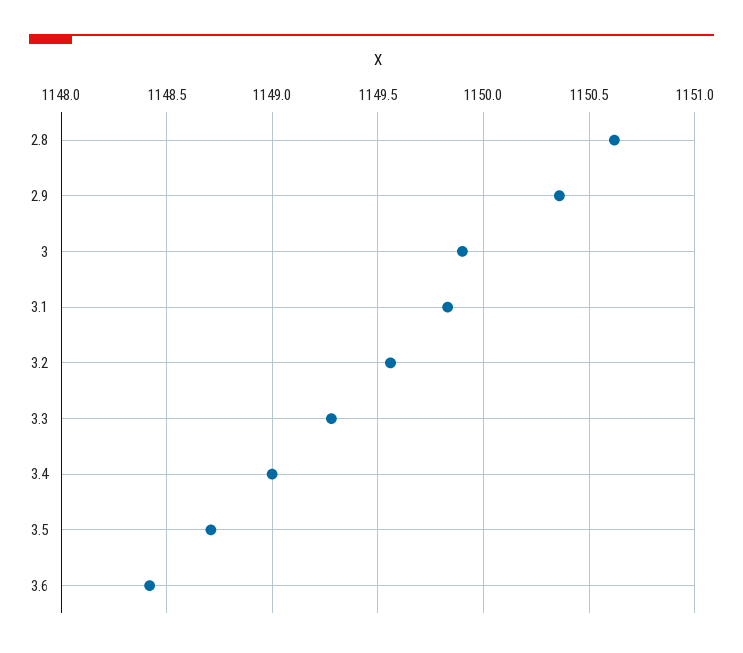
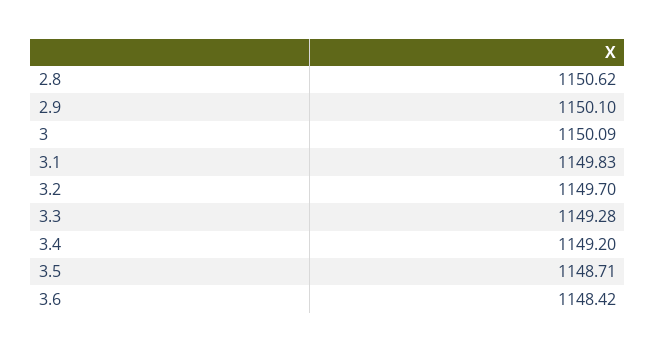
2.9: 1150.35 -> 1150.1
3: 1149.9 -> 1150.09
3.2: 1149.55 -> 1149.7
3.4: 1149 -> 1149.2

